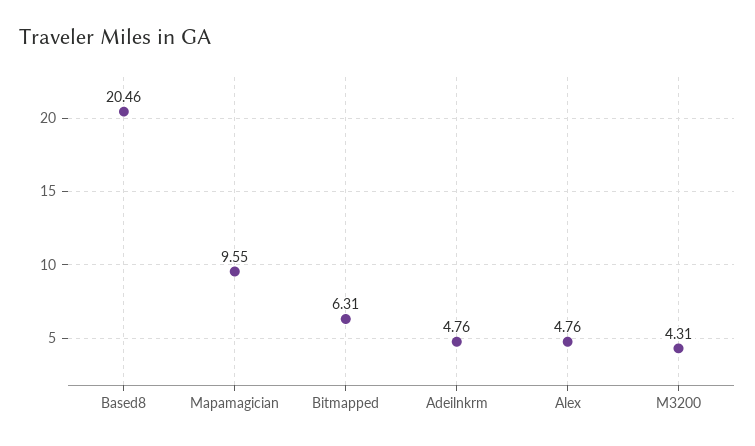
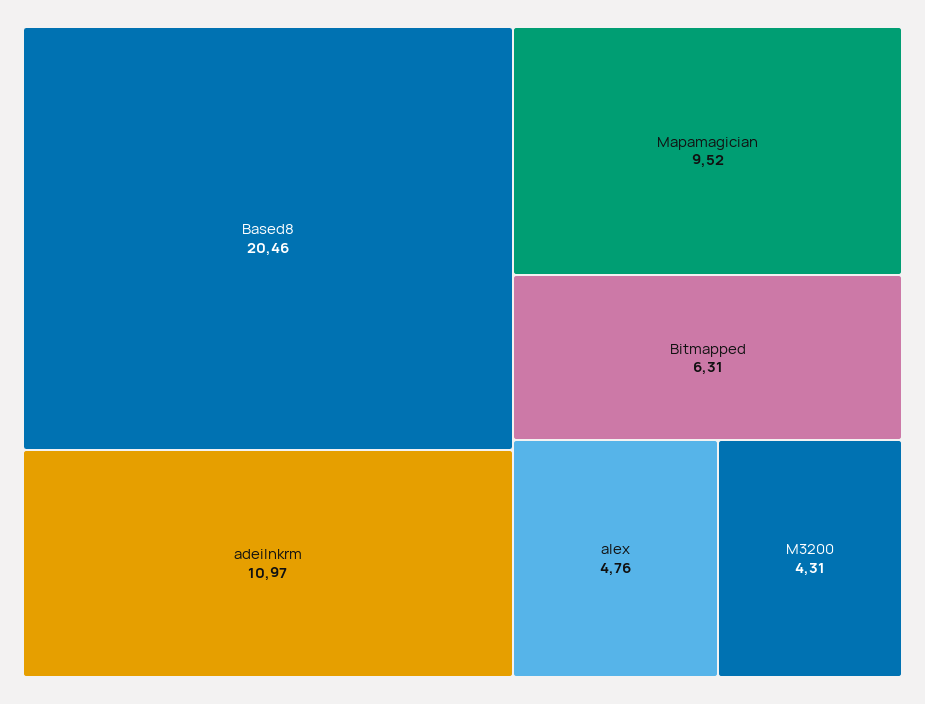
Mapamagician: 9.55 -> 9.52
Adeilnkrm: 4.76 -> 10.97

